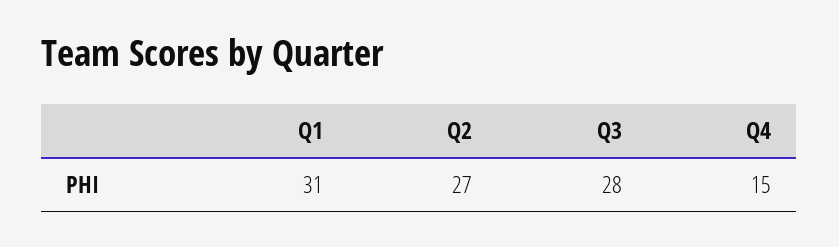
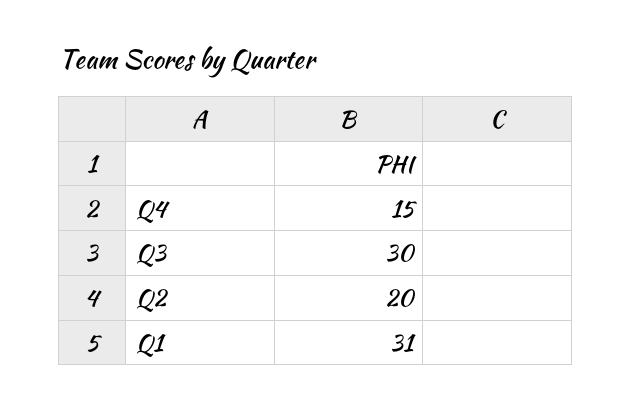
Q2: 27 -> 20
Q3: 28 -> 30

